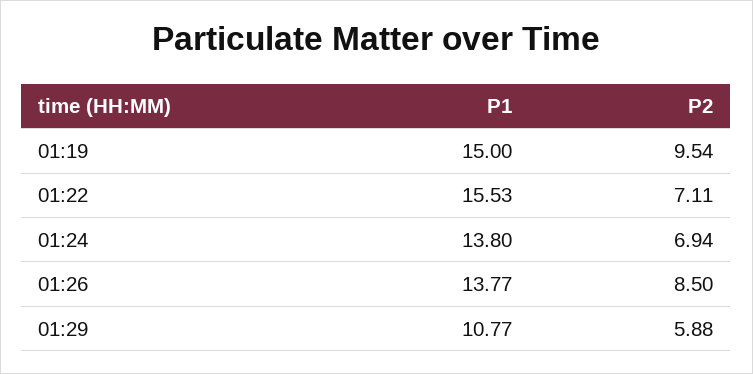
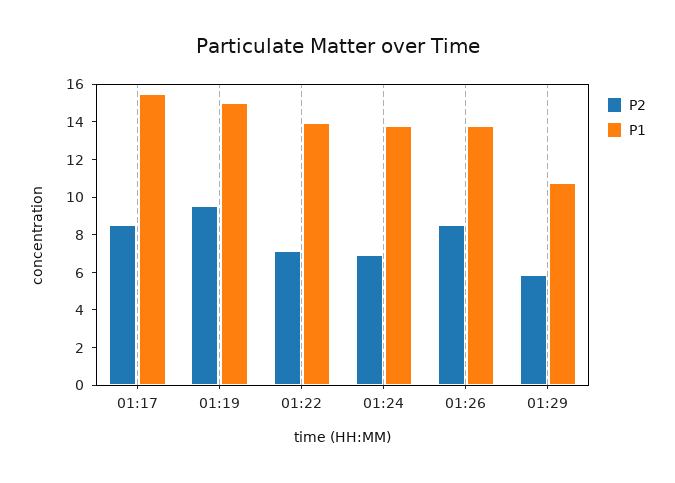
P1, 01:22: 15.53 -> 14
P2, 01:17: none -> 8.5
P1, 01:17: none -> 15.5

